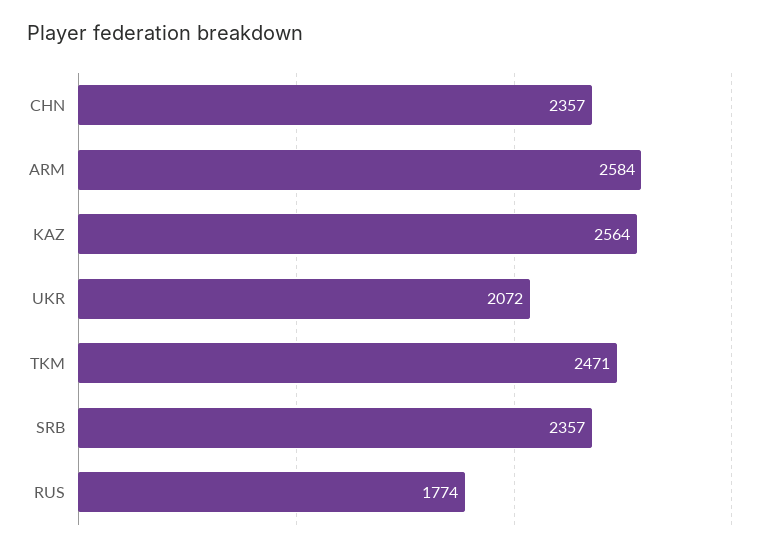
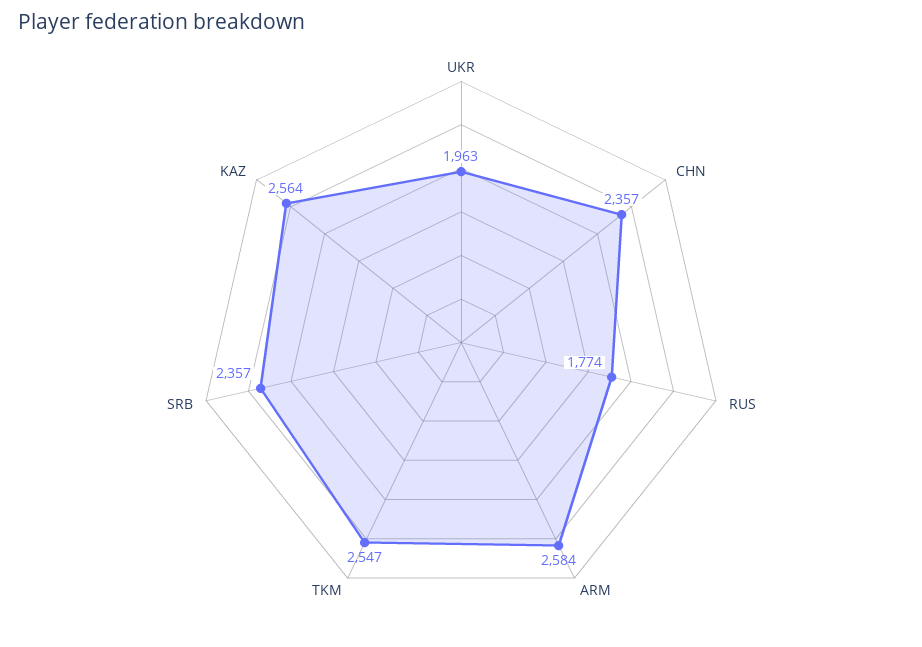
UKR: 2072 -> 1963
TKM: 2471 -> 2547

